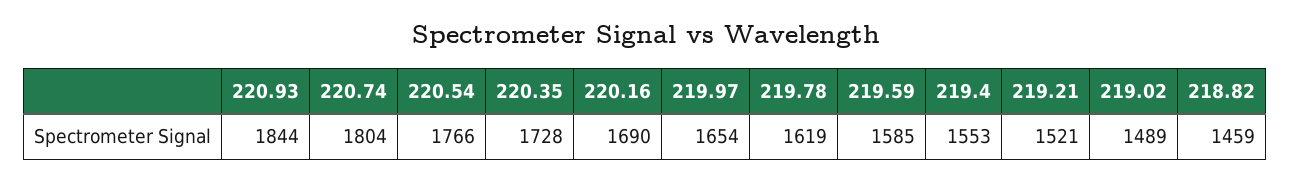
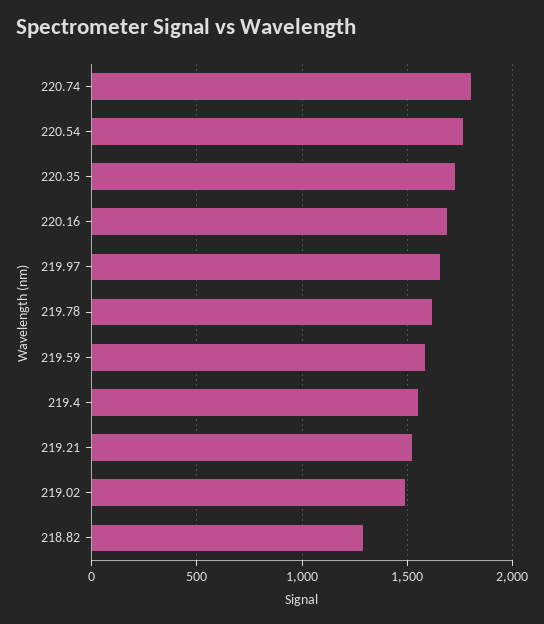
220.93: 1844 -> none
218.82: 1459 -> 1300

